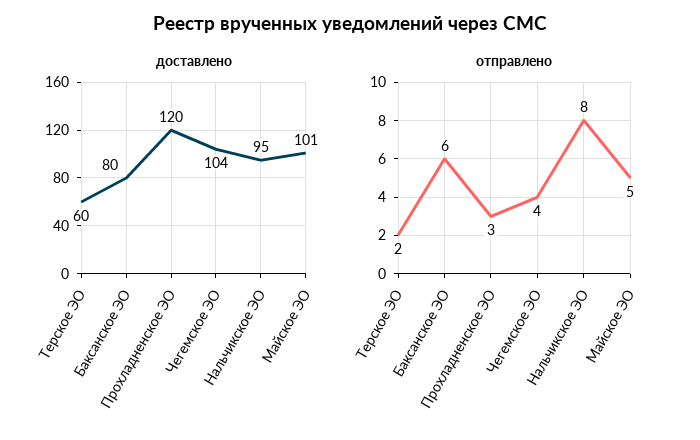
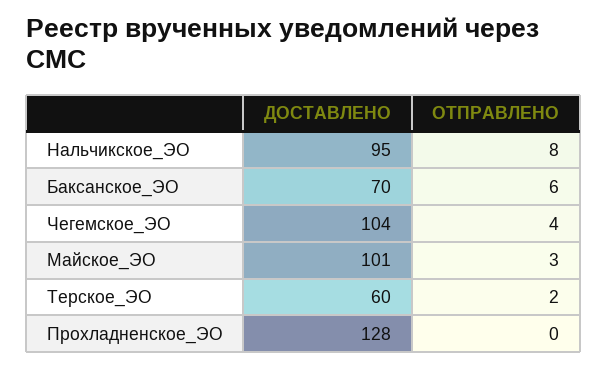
доставлено, Баксанское ЭО: 80 -> 70
доставлено, Прохладненское ЭО: 120 -> 128
отправлено, Прохладненское ЭО: 3 -> 0
отправлено, Майское ЭО: 5 -> 3

